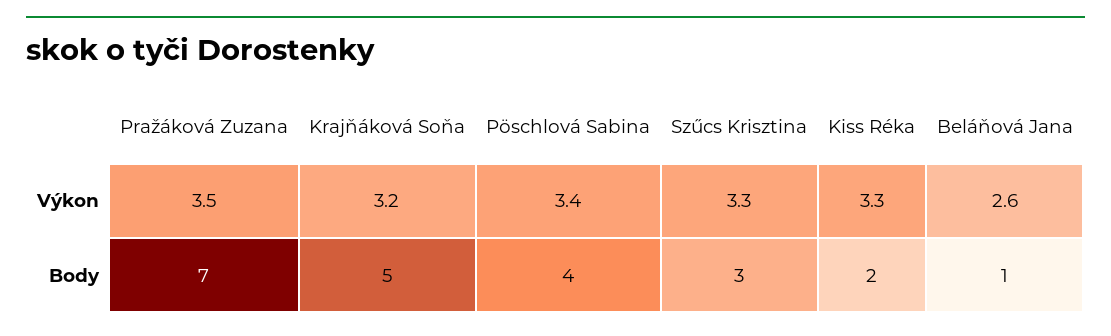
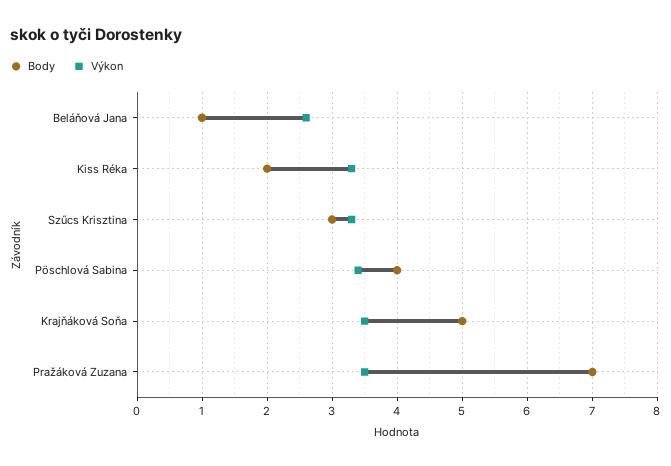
Výkon, Krajňáková Soňa: 3.2 -> 3.5

